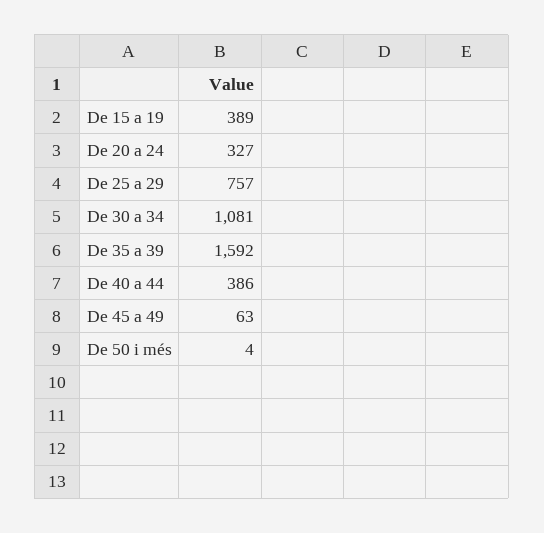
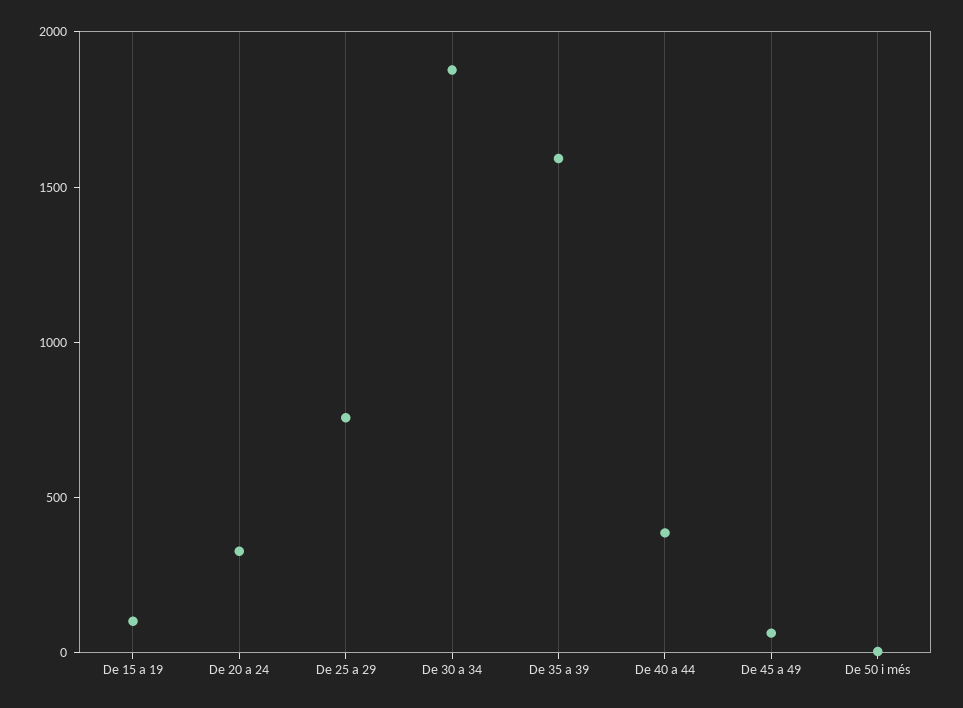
De 15 a 19: 389 -> 100
De 30 a 34: 1081 -> 1900

